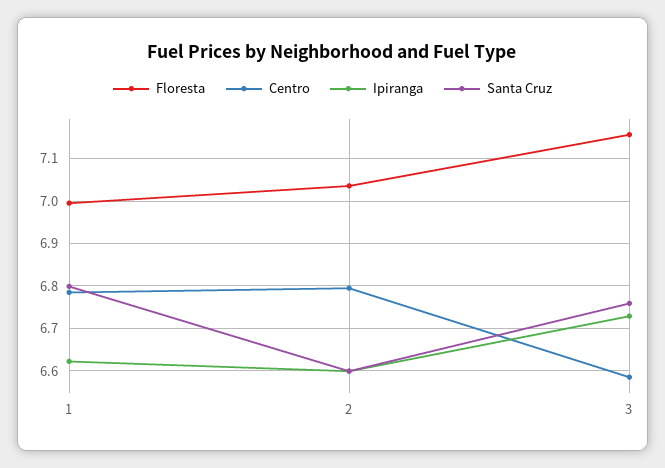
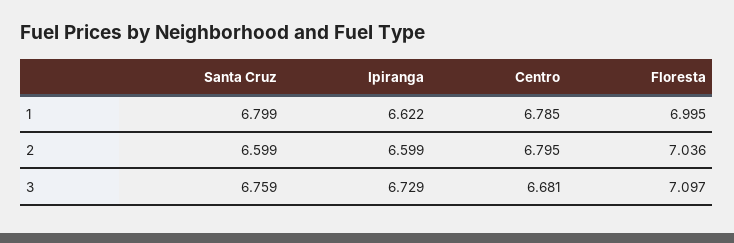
Floresta, 3: 7.16 -> 7.097
Centro, 3: 6.58 -> 6.681

